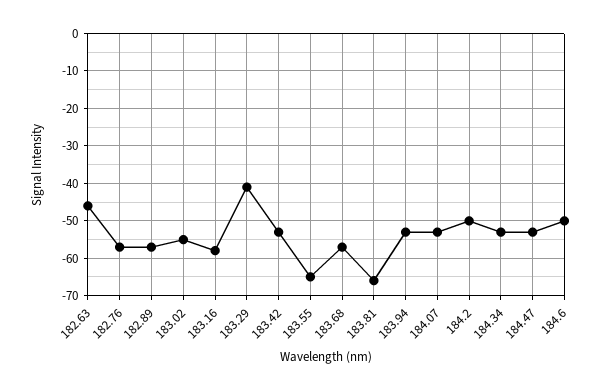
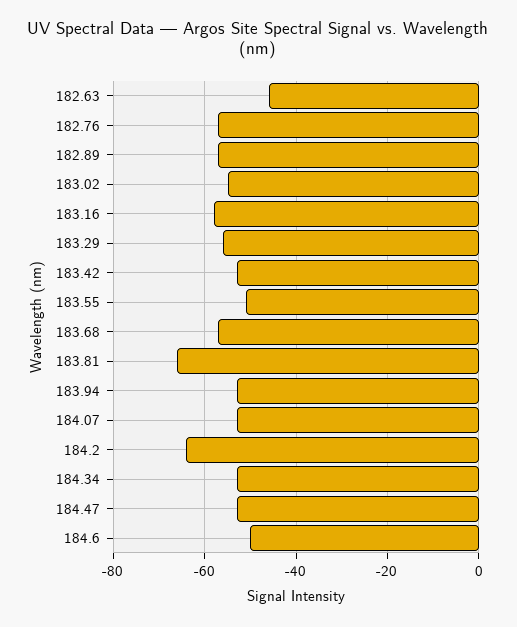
183.29: -40 -> -55
183.55: -65 -> -50
184.2: -50 -> -65

